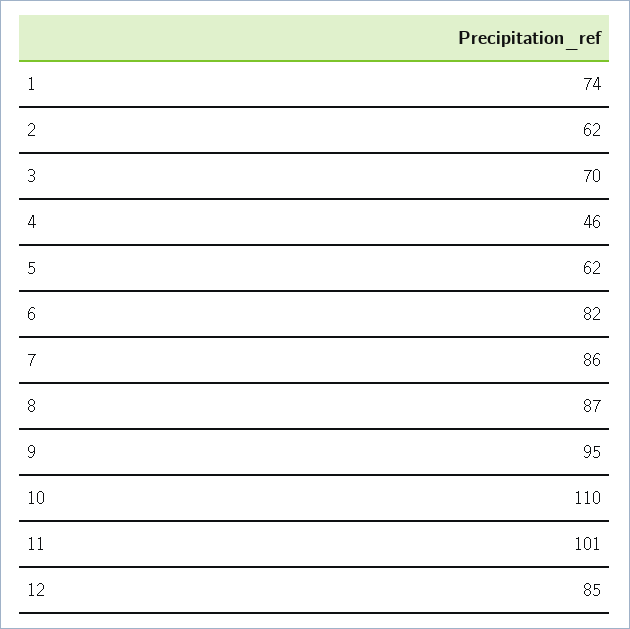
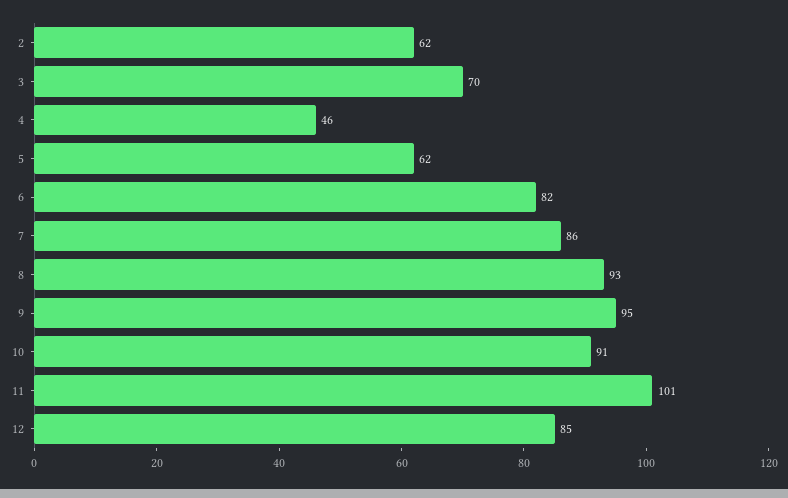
1: 74 -> none
8: 87 -> 93
10: 110 -> 91

